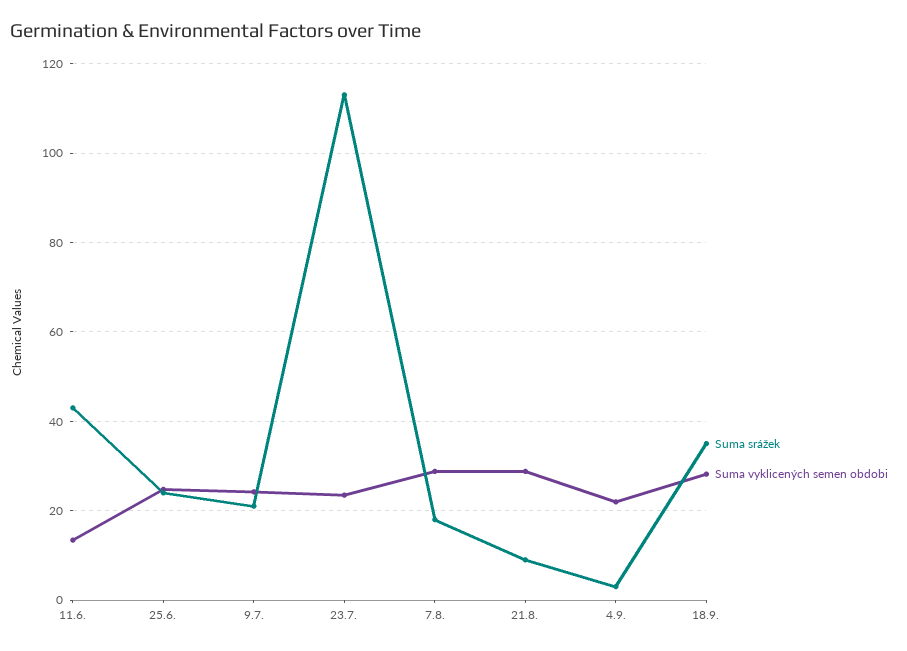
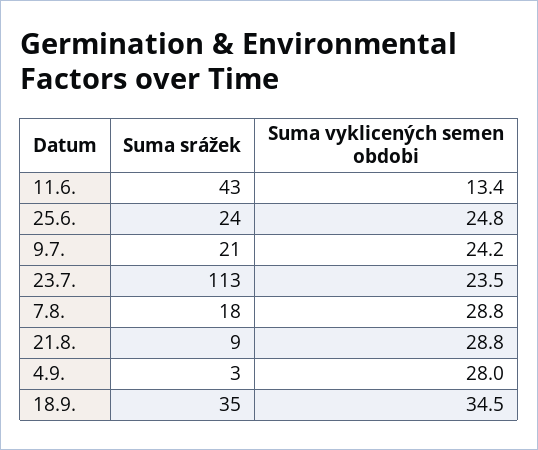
Suma vyklicených semen obdobi, 4.9.: 22 -> 28
Suma vyklicených semen obdobi, 18.9.: 28 -> 34.5

